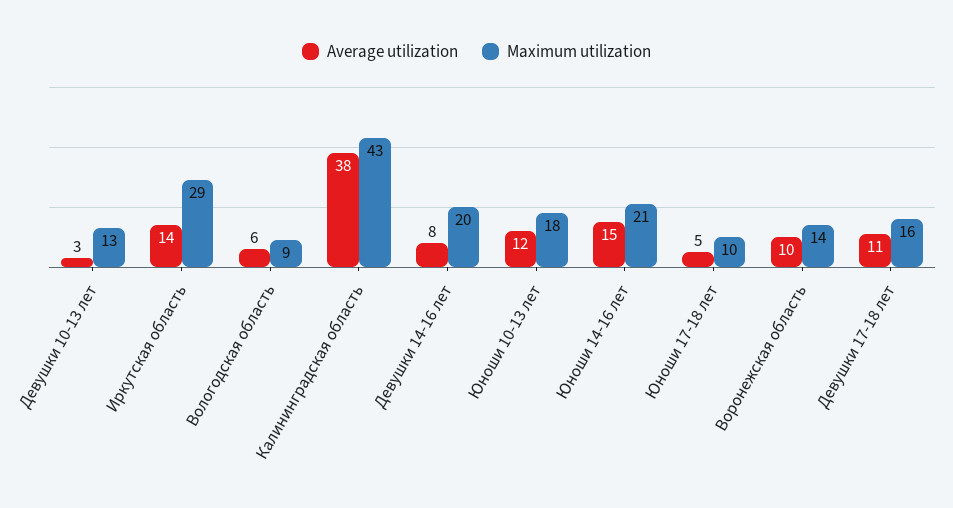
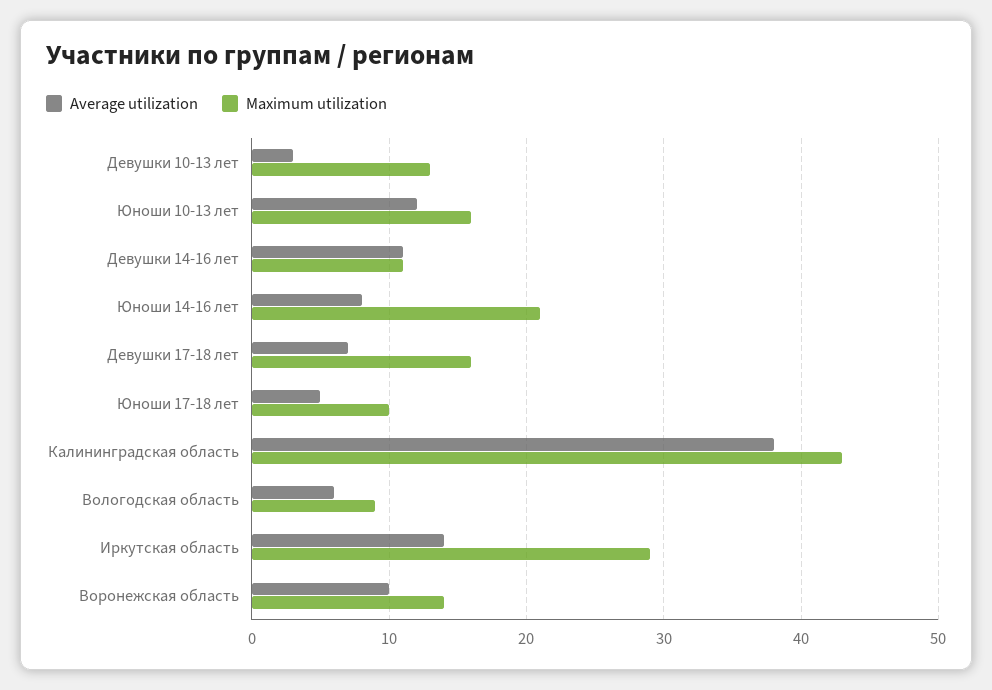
Average utilization, Девушки 14-16 лет: 8 -> 11
Maximum utilization, Девушки 14-16 лет: 20 -> 11
Maximum utilization, Юноши 10-13 лет: 18 -> 16
Average utilization, Юноши 14-16 лет: 15 -> 8
Average utilization, Девушки 17-18 лет: 11 -> 7

